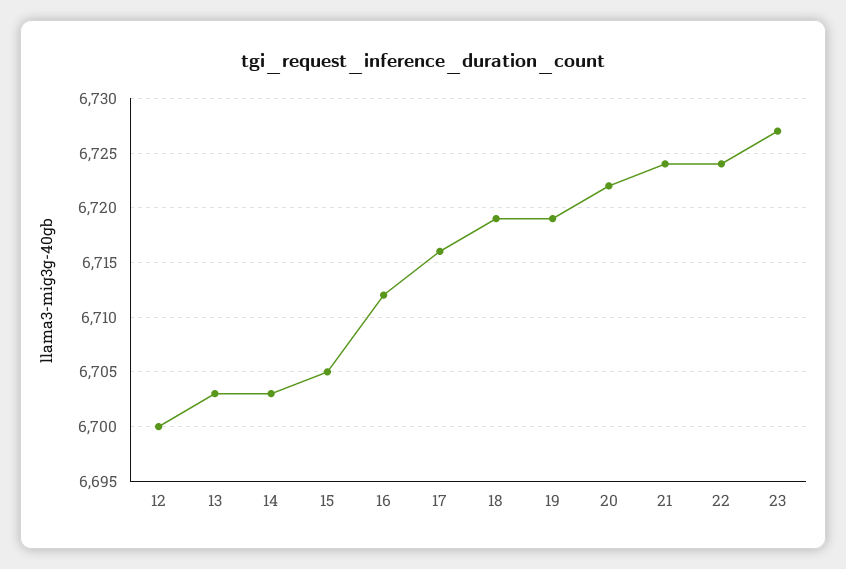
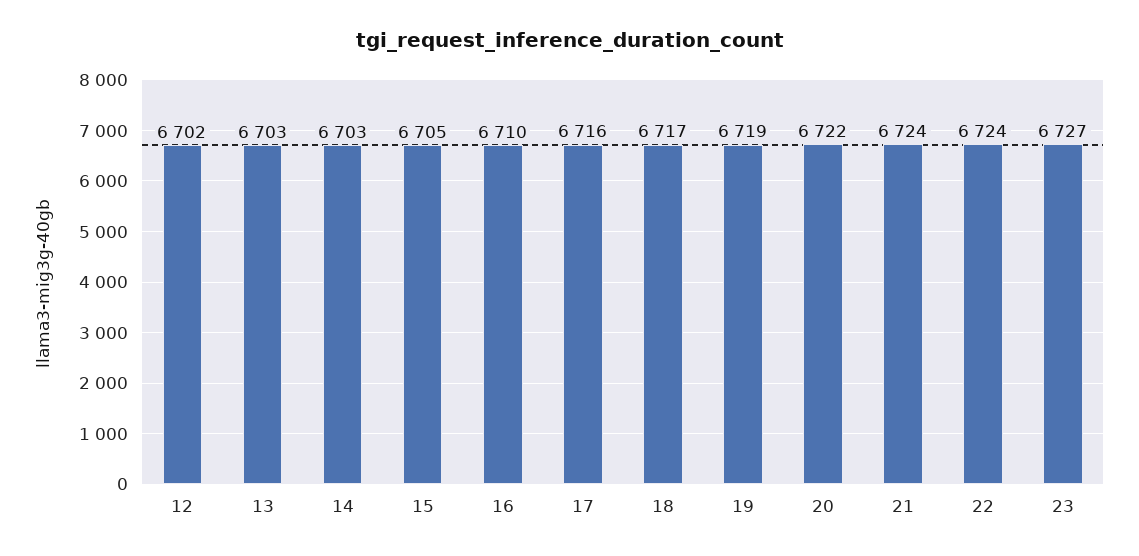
12: 6700 -> 6702
16: 6712 -> 6710
18: 6719 -> 6717

